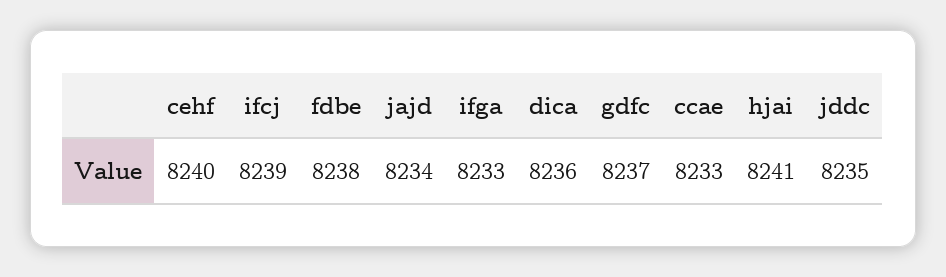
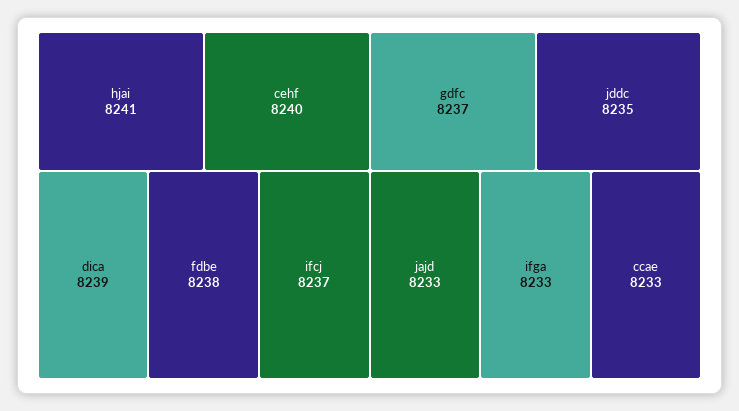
ifcj: 8239 -> 8237
jajd: 8234 -> 8233
dica: 8236 -> 8239

